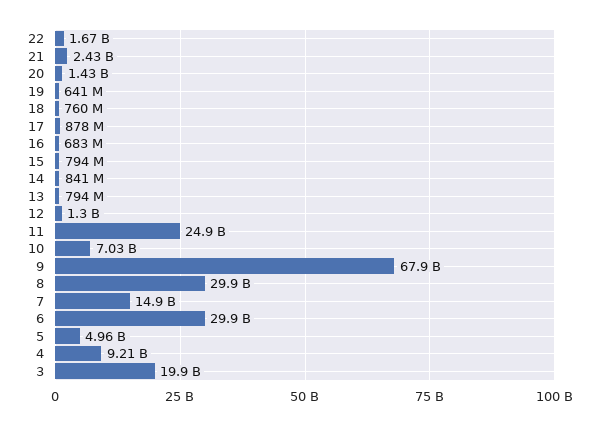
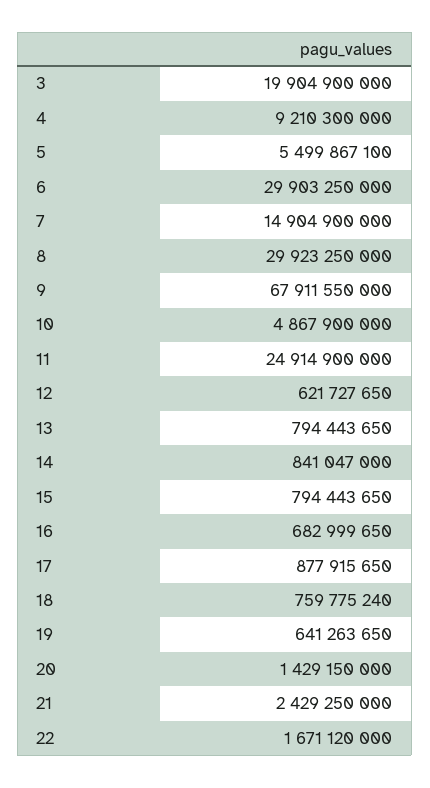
12: 1300000000 -> 621727650
10: 7030000000 -> 4867900000
5: 4960000000 -> 5499867100

